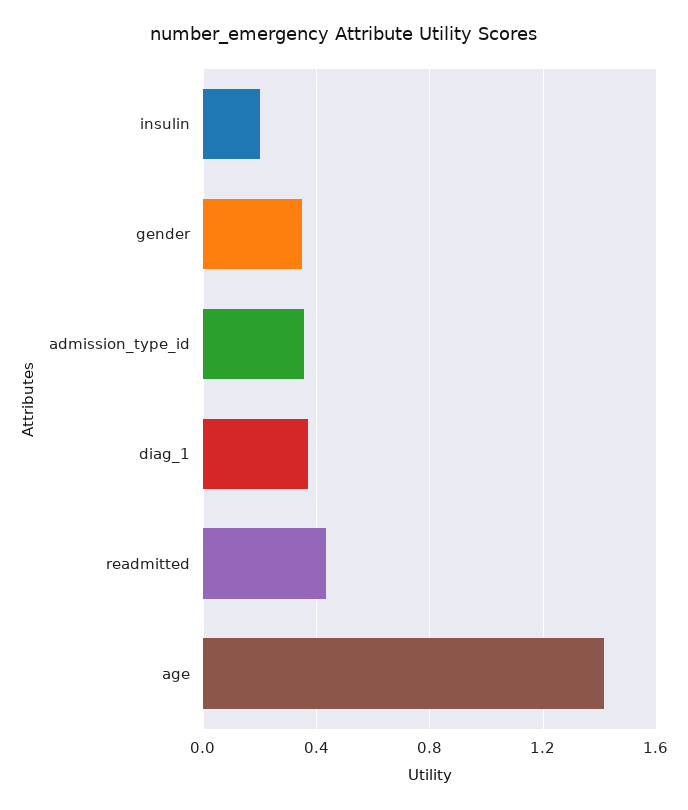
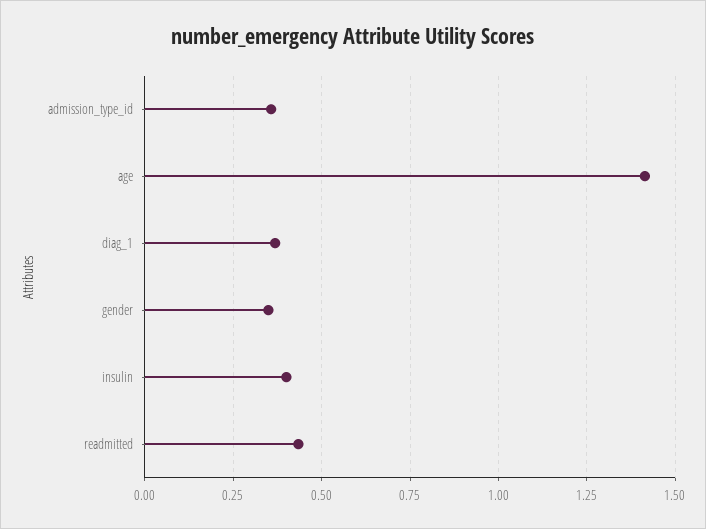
insulin: 0.2 -> 0.4

